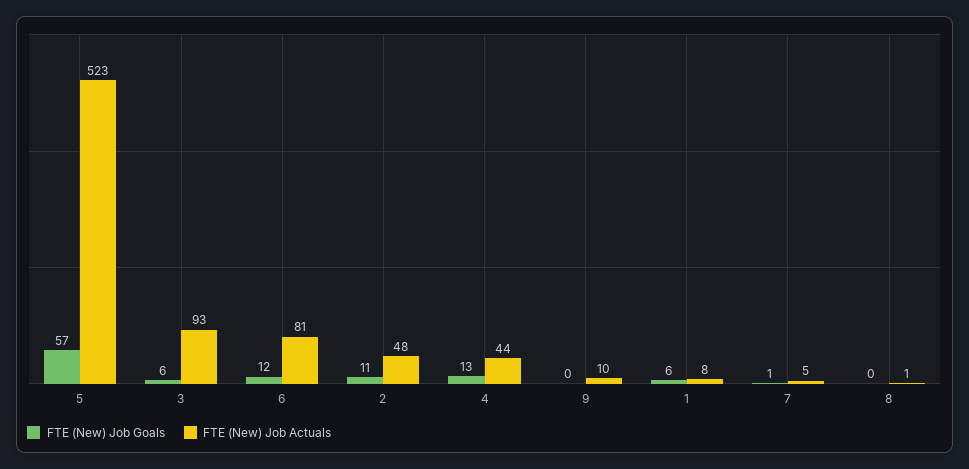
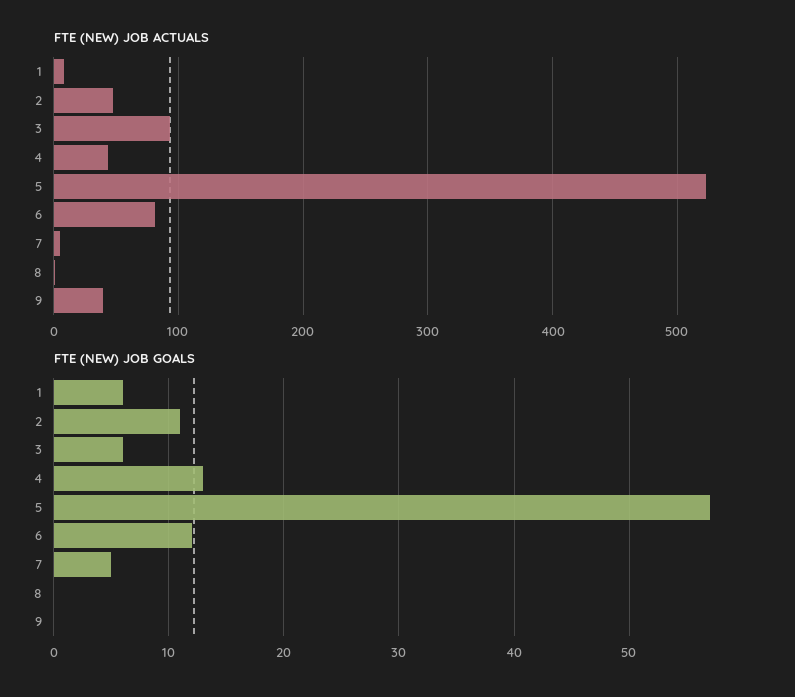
FTE (New) Job Actuals, 9: 10 -> 40
FTE (New) Job Goals, 7: 1 -> 5

